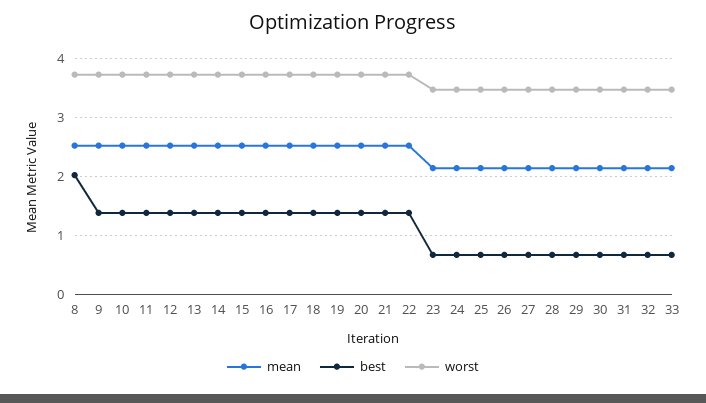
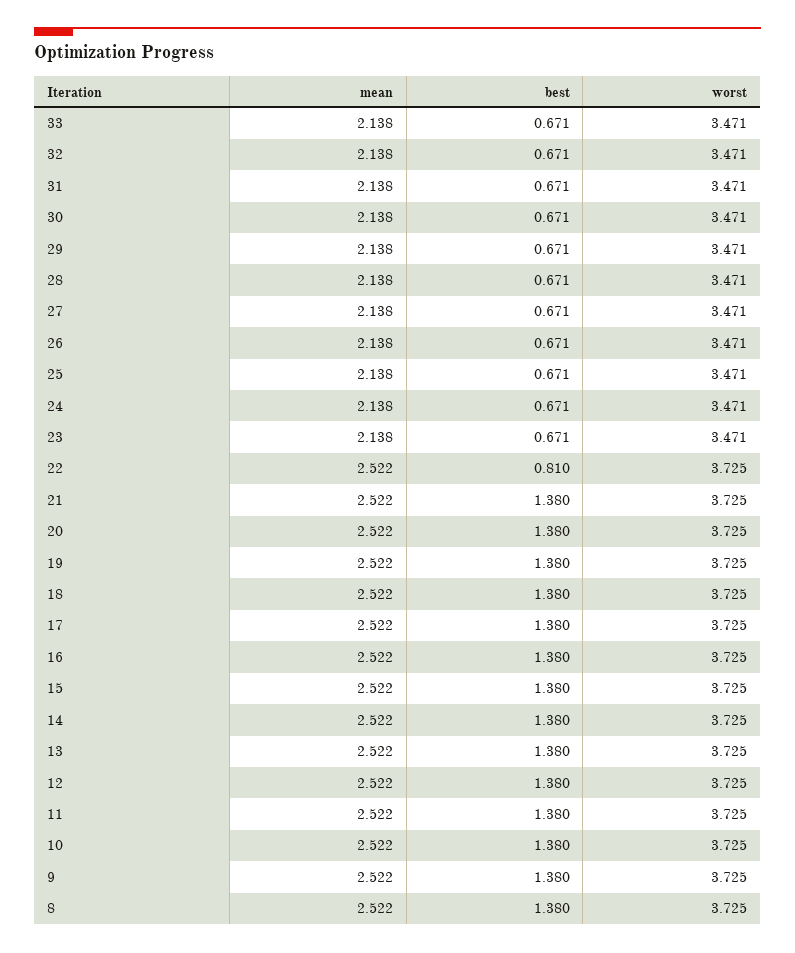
best, 8: 2 -> 1.38
best, 22: 1.4 -> 0.81

